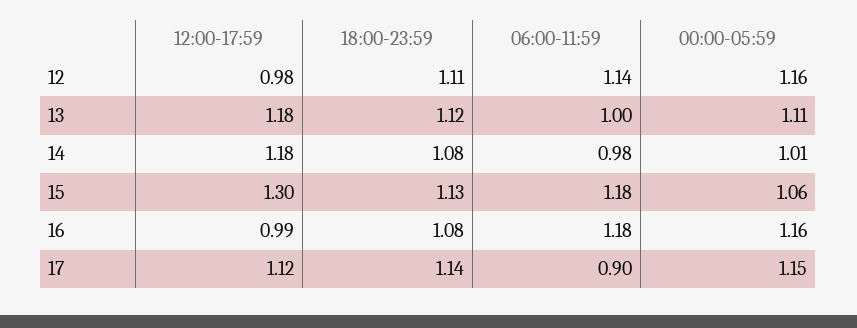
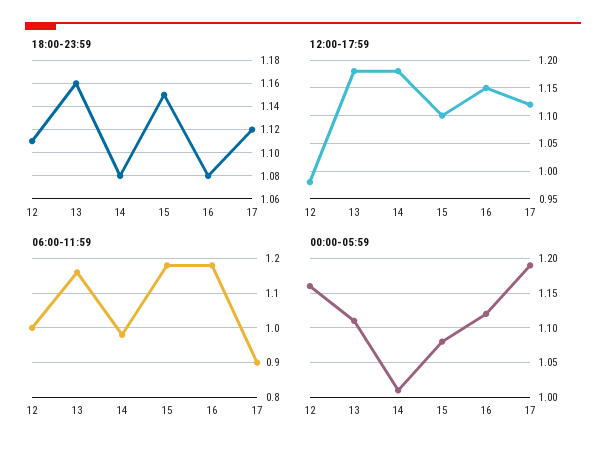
06:00-11:59, 12: 1.14 -> 1
18:00-23:59, 13: 1.12 -> 1.16
06:00-11:59, 13: 1 -> 1.15
12:00-17:59, 15: 1.3 -> 1.1
18:00-23:59, 15: 1.13 -> 1.15
00:00-05:59, 15: 1.06 -> 1.08
12:00-17:59, 16: 0.99 -> 1.15
00:00-05:59, 16: 1.16 -> 1.12
18:00-23:59, 17: 1.14 -> 1.12
00:00-05:59, 17: 1.15 -> 1.19

